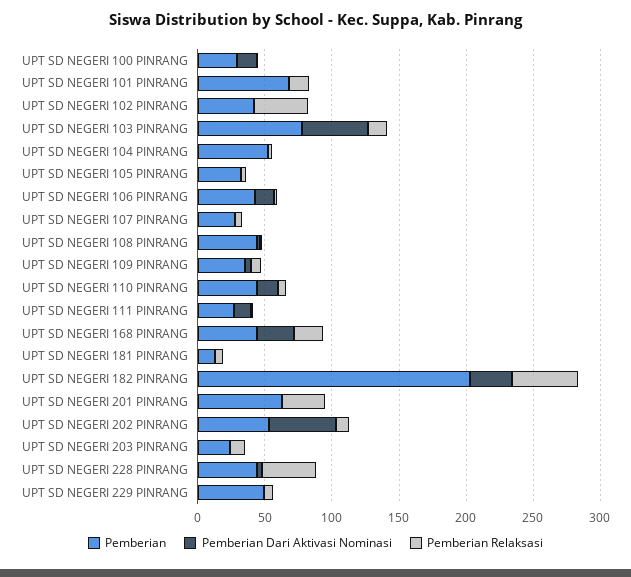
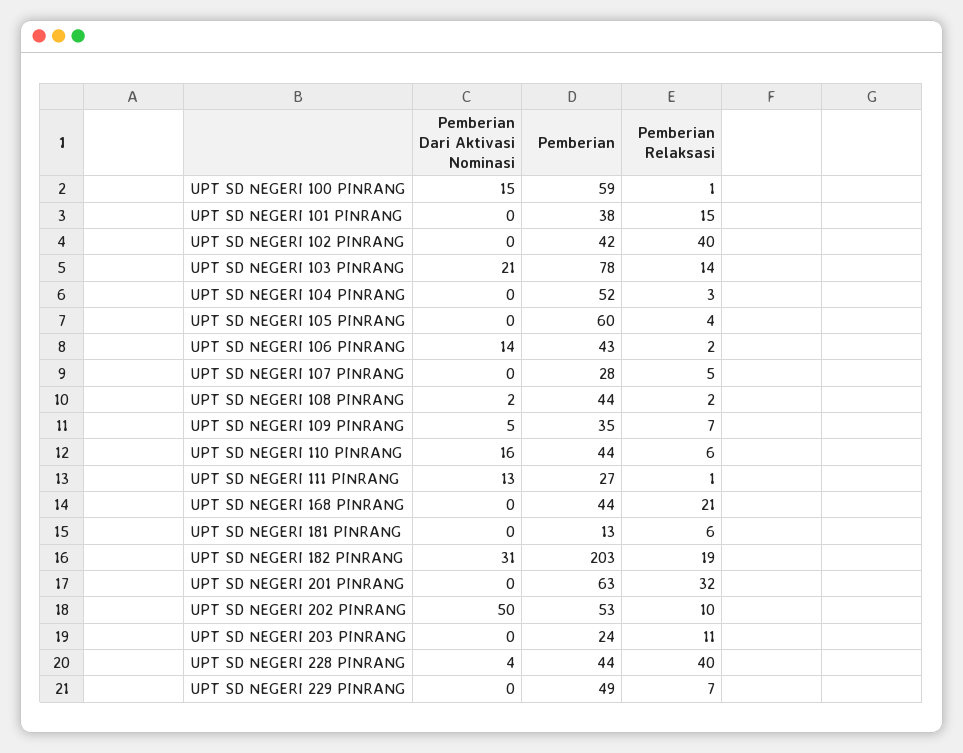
Pemberian, UPT SD NEGERI 100 PINRANG: 30 -> 59
Pemberian, UPT SD NEGERI 101 PINRANG: 70 -> 38
Pemberian Dari Aktivasi Nominasi, UPT SD NEGERI 103 PINRANG: 50 -> 21
Pemberian, UPT SD NEGERI 105 PINRANG: 30 -> 60
Pemberian Dari Aktivasi Nominasi, UPT SD NEGERI 168 PINRANG: 30 -> 0
Pemberian Relaksasi, UPT SD NEGERI 182 PINRANG: 50 -> 19

